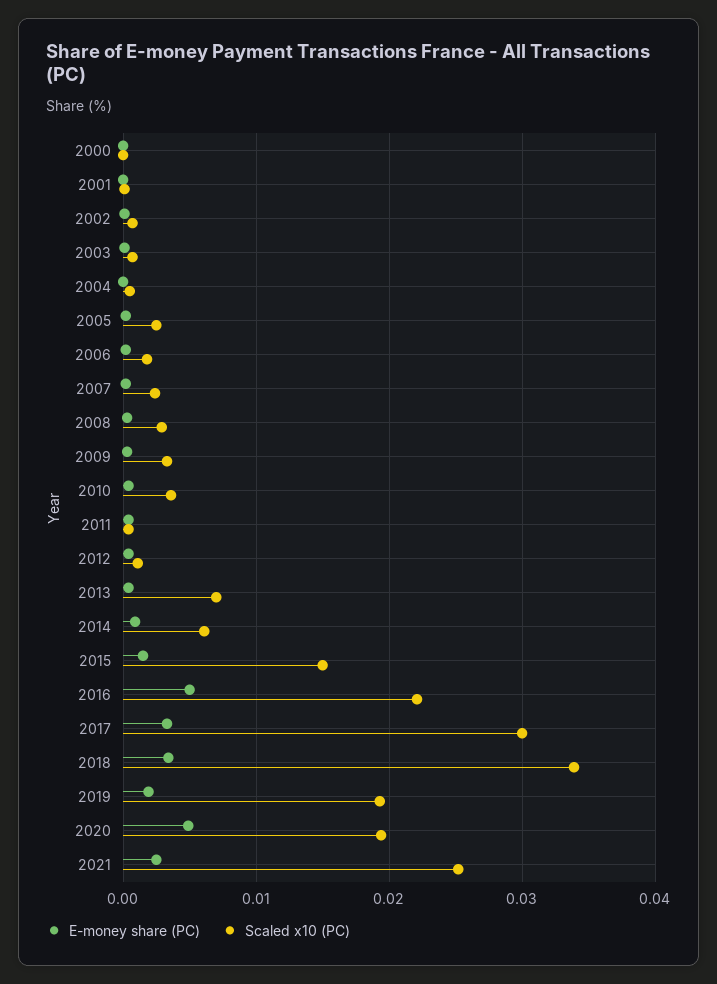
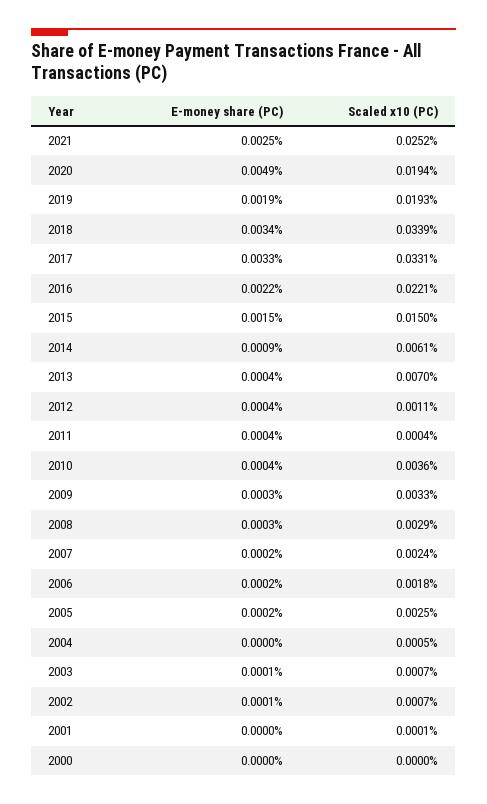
E-money share (PC), 2016: 0.005 -> 0.0022
Scaled x10 (PC), 2017: 0.03 -> 0.0331

